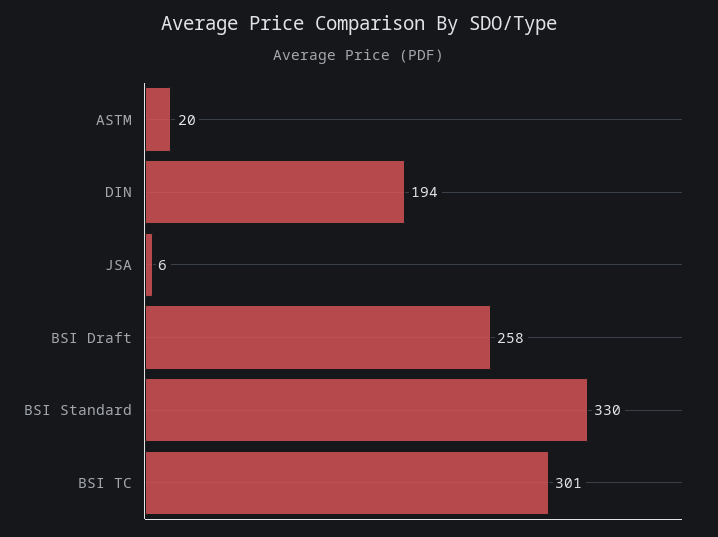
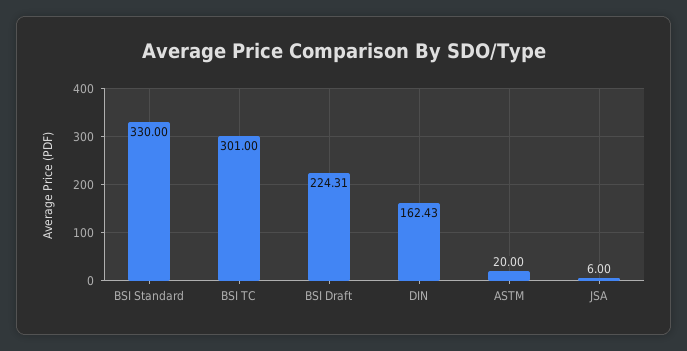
DIN: 194 -> 162.43
BSI Draft: 258 -> 224.31

